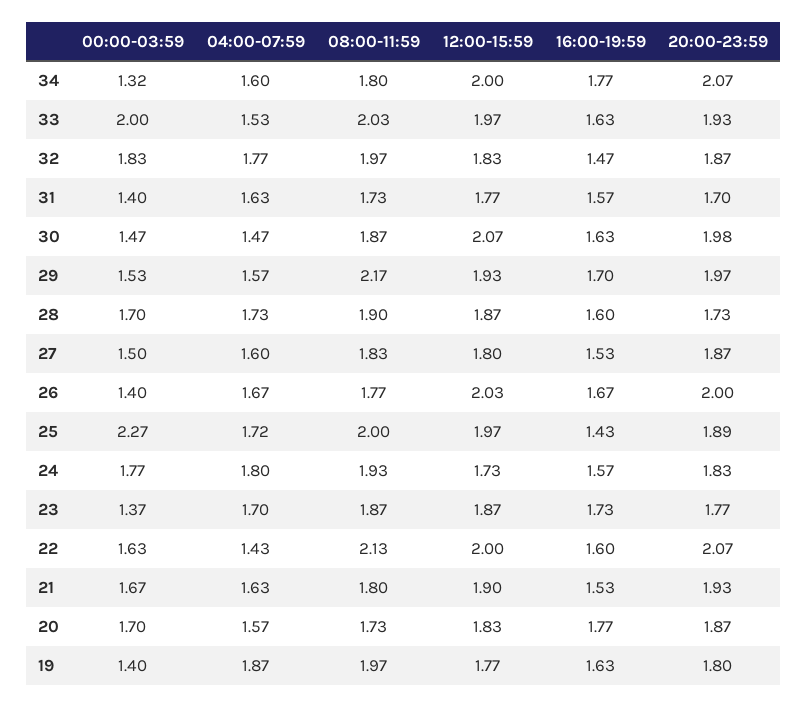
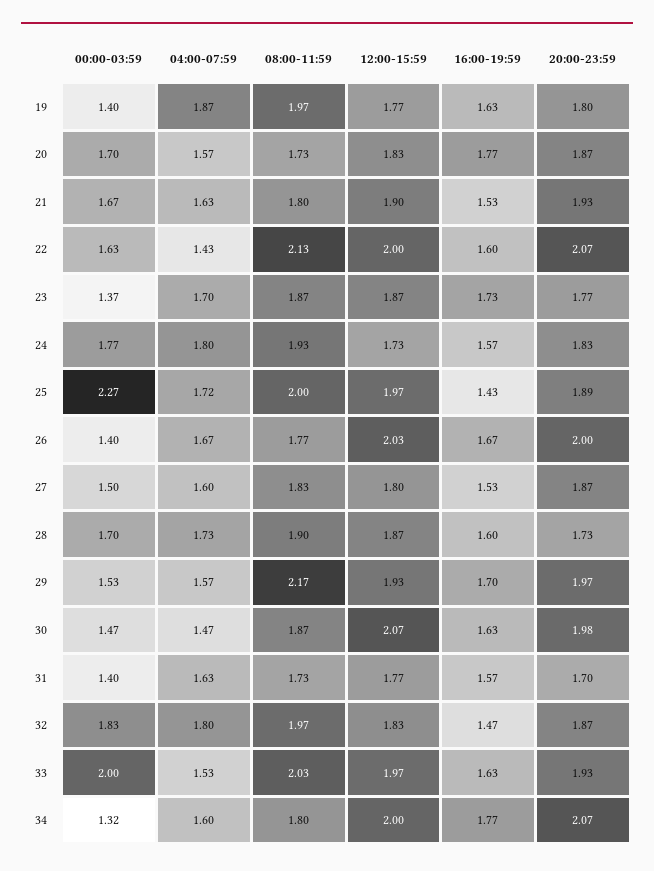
04:00-07:59, 32: 1.77 -> 1.8

